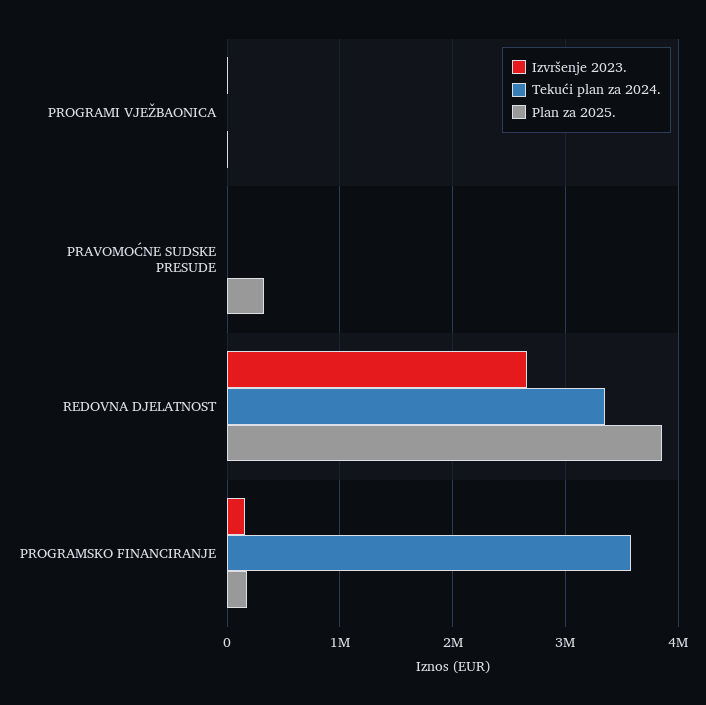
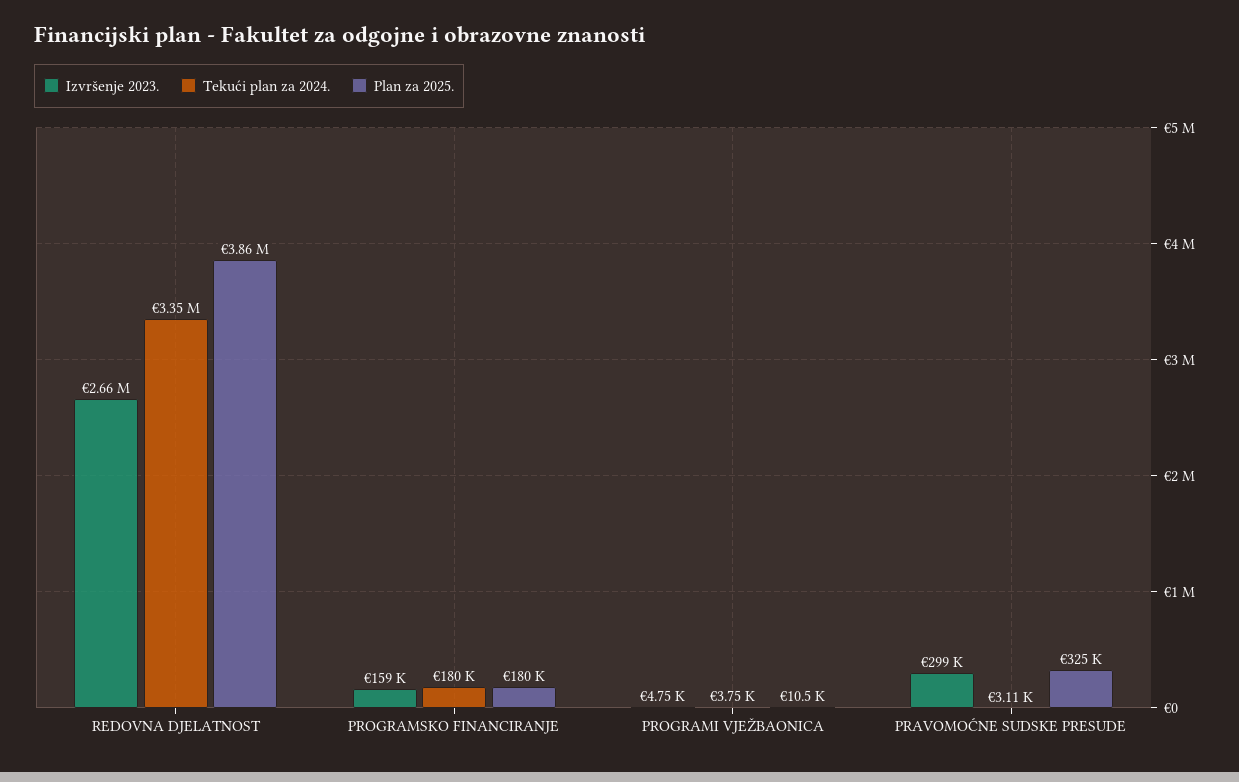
Izvršenje 2023., PRAVOMOĆNE SUDSKE PRESUDE: 0 -> 299000
Tekući plan za 2024., PROGRAMSKO FINANCIRANJE: 3600000 -> 180000

